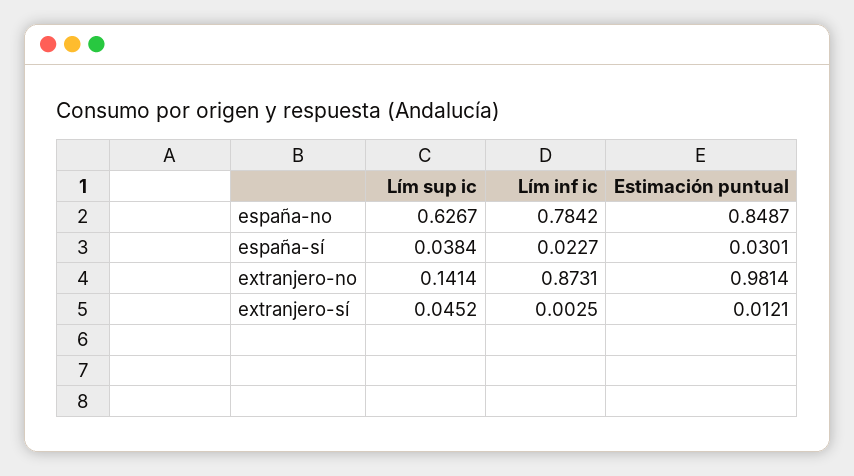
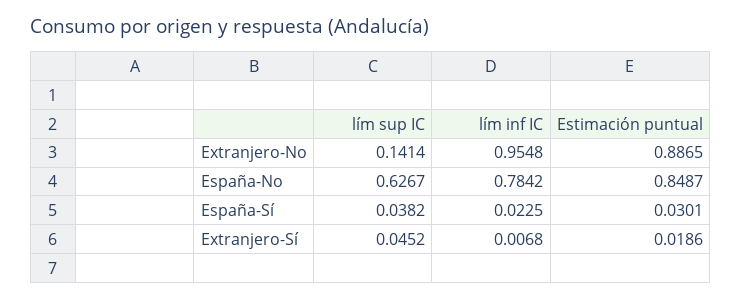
Lím sup ic, españa-sí: 0.0384 -> 0.0382
Lím inf ic, españa-sí: 0.0227 -> 0.0225
Lím inf ic, extranjero-no: 0.8731 -> 0.9548
Estimación puntual, extranjero-no: 0.9814 -> 0.8865
Lím inf ic, extranjero-sí: 0.0025 -> 0.0068
Estimación puntual, extranjero-sí: 0.0121 -> 0.0186

